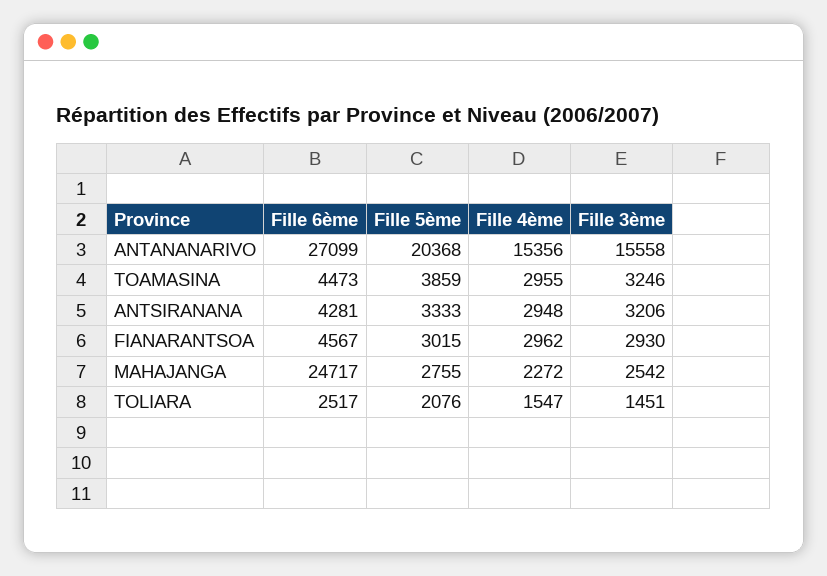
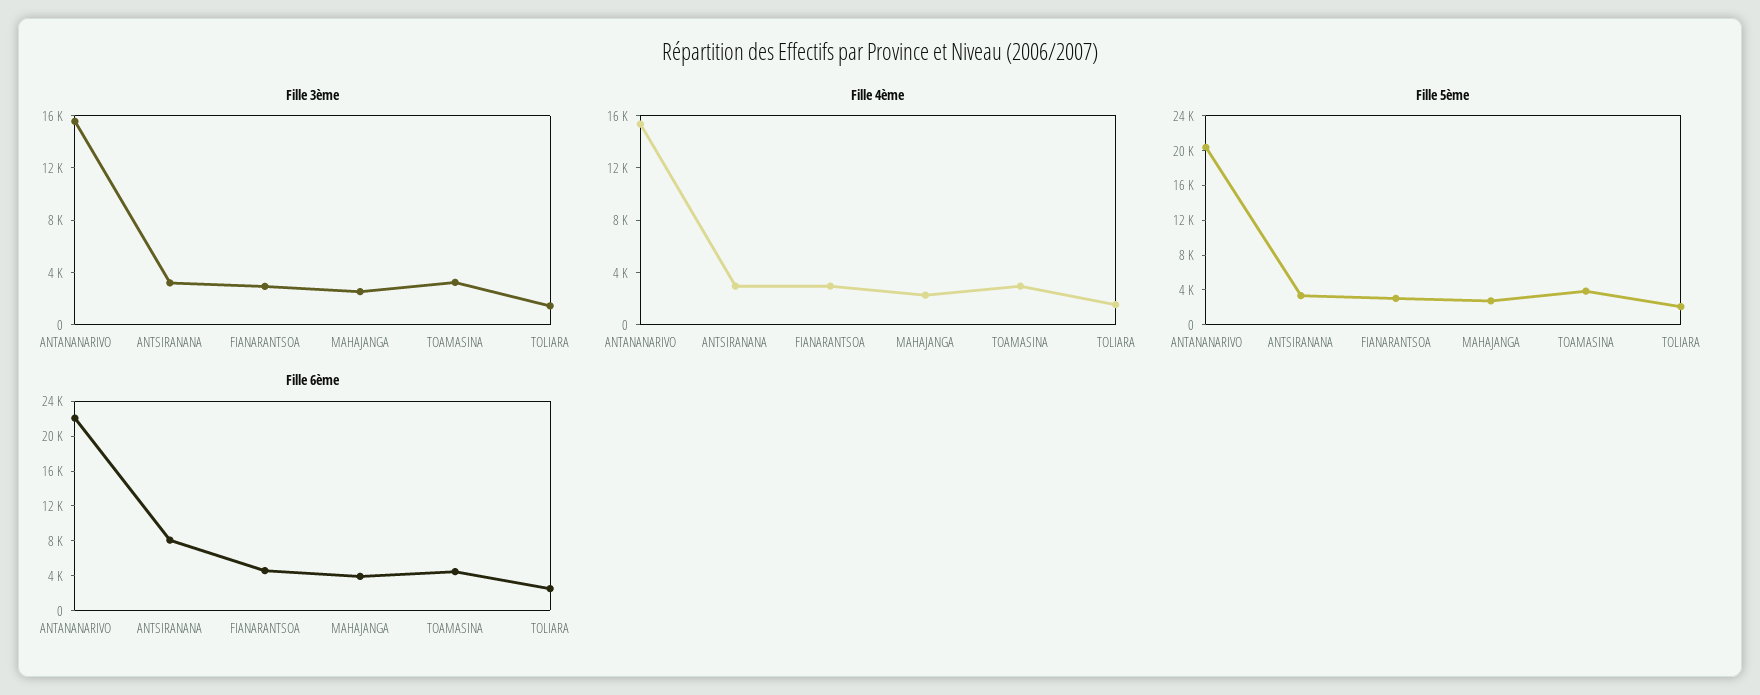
Fille 6ème, ANTANANARIVO: 27099 -> 22000
Fille 6ème, ANTSIRANANA: 4281 -> 8000
Fille 6ème, MAHAJANGA: 24717 -> 4000

